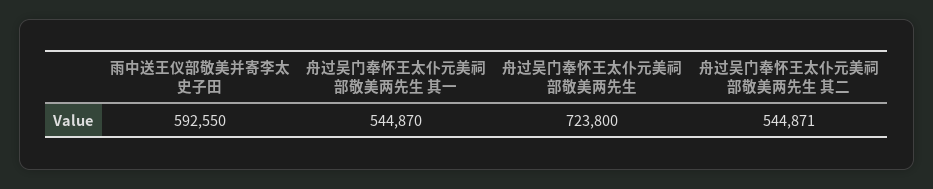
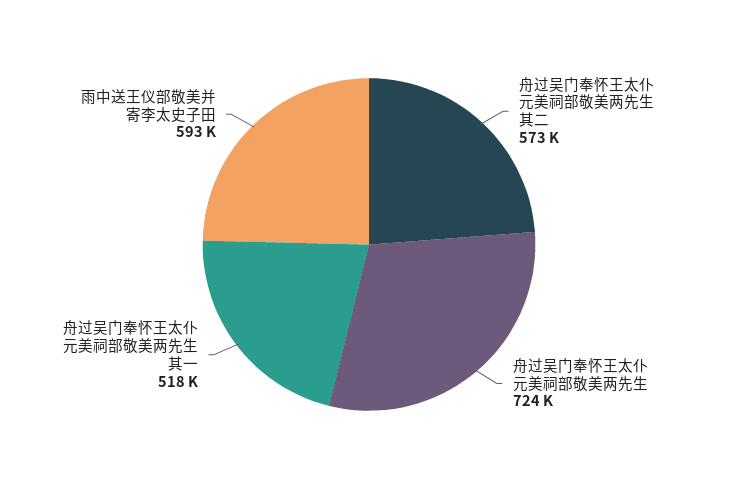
舟过吴门奉怀王太仆元美祠部敬美两先生 其一: 544870 -> 518000
舟过吴门奉怀王太仆元美祠部敬美两先生 其二: 544871 -> 573000

